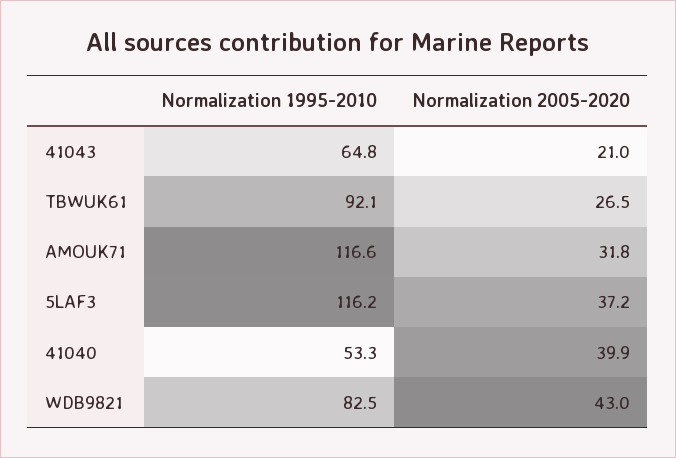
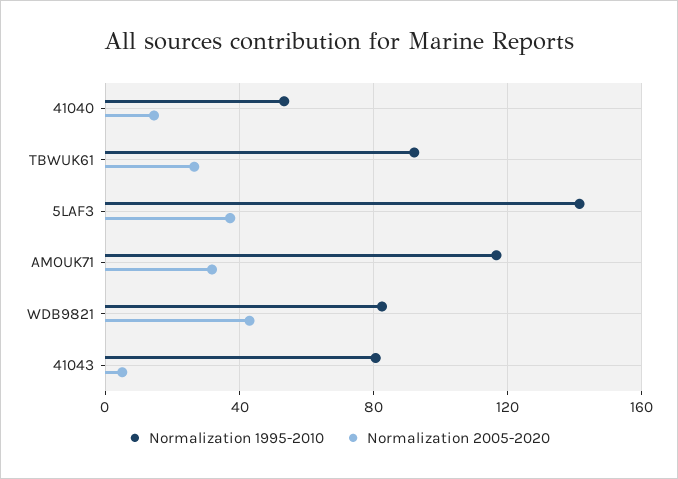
Normalization 1995-2010, 41043: 64.8 -> 80
Normalization 2005-2020, 41043: 21 -> 5
Normalization 1995-2010, 5LAF3: 116.2 -> 140
Normalization 2005-2020, 41040: 39.9 -> 15

